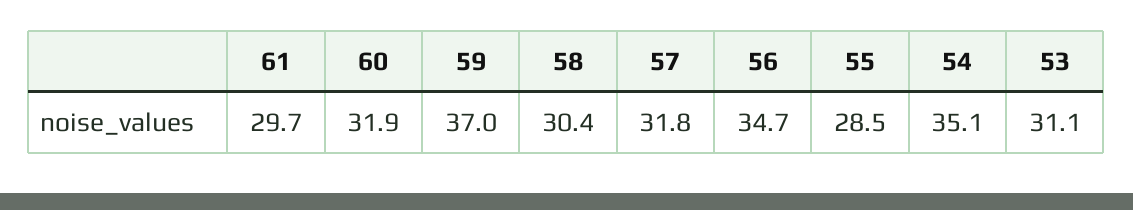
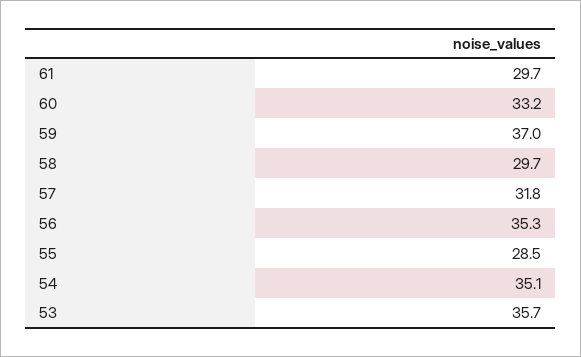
60: 31.9 -> 33.2
58: 30.4 -> 29.7
56: 34.7 -> 35.3
53: 31.1 -> 35.7

